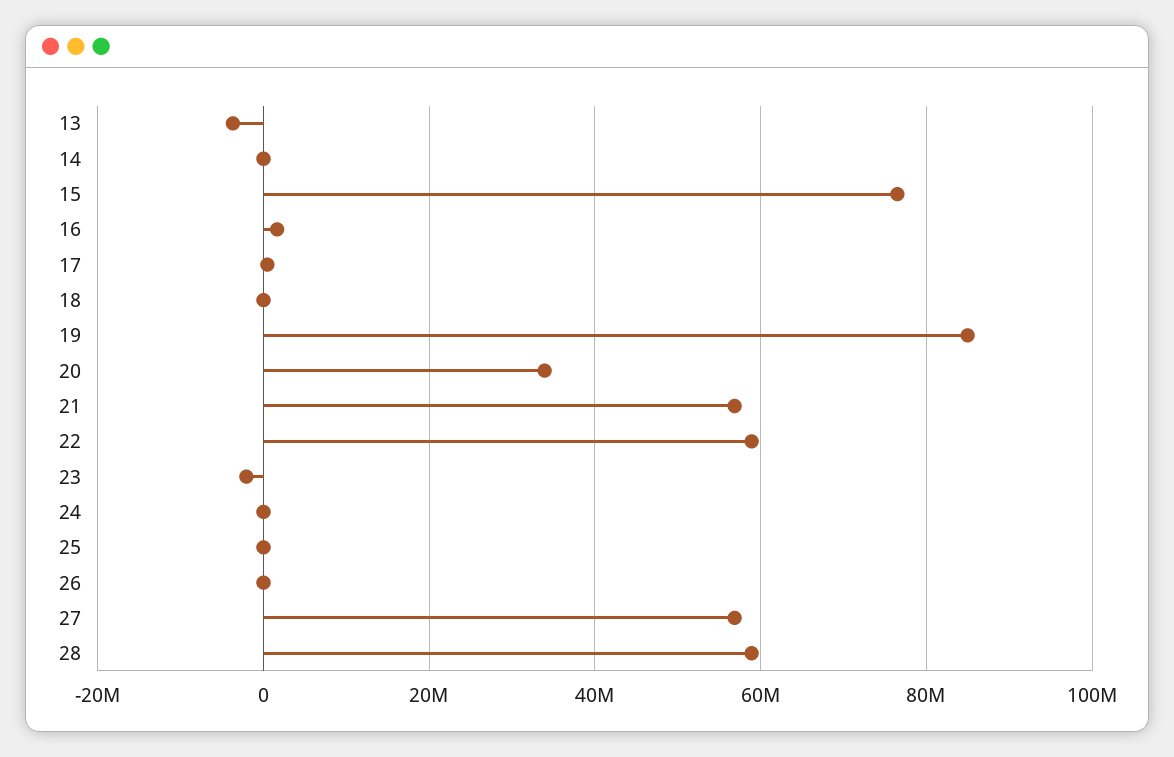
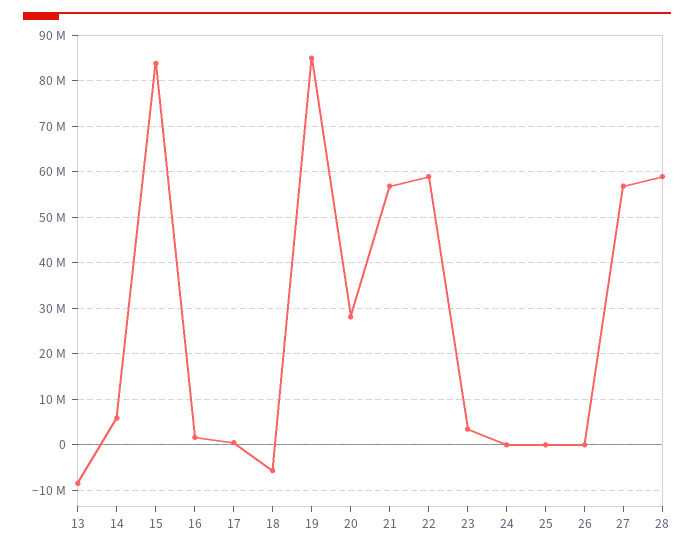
13: -4000000 -> -8000000
14: 0 -> 6000000
15: 76000000 -> 84000000
18: 0 -> -6000000
20: 34000000 -> 28000000
23: -2000000 -> 4000000

